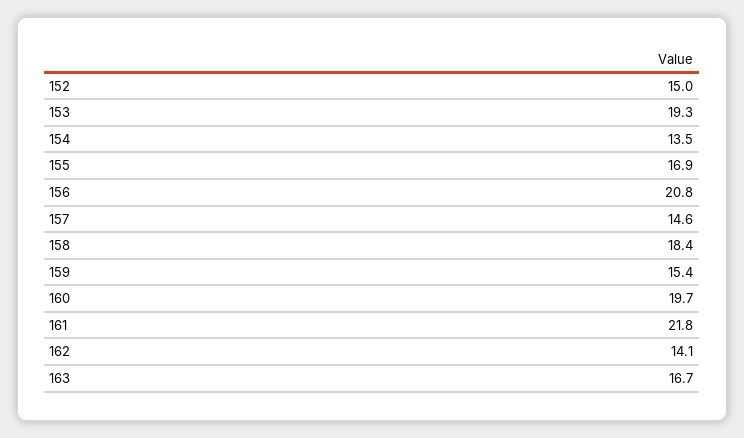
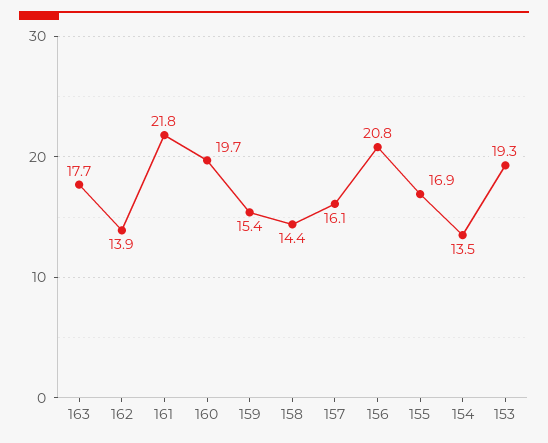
152: 15 -> none
157: 14.6 -> 16.1
158: 18.4 -> 14.4
162: 14.1 -> 13.9
163: 16.7 -> 17.7

